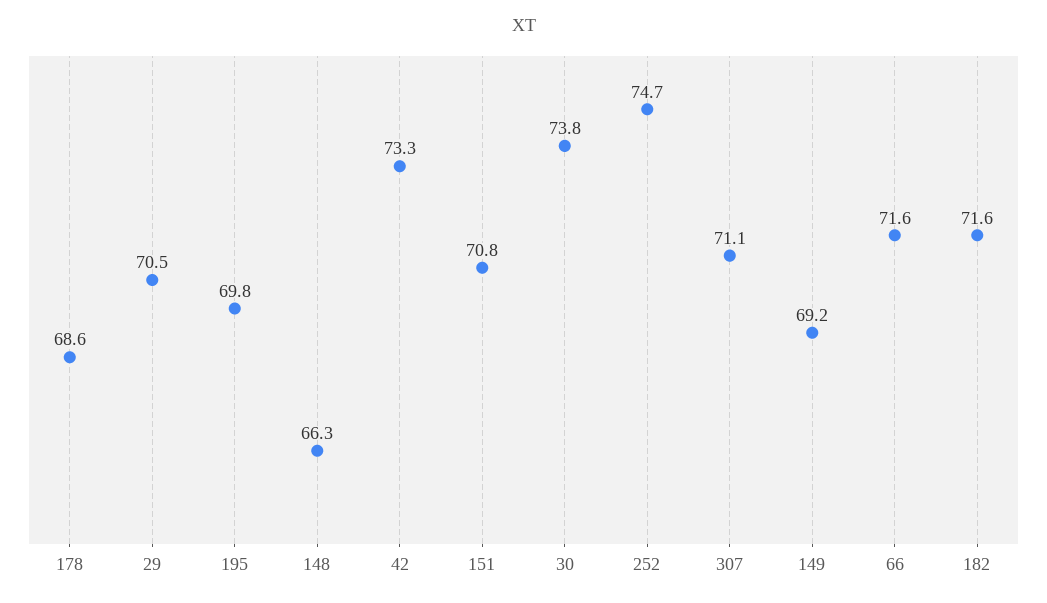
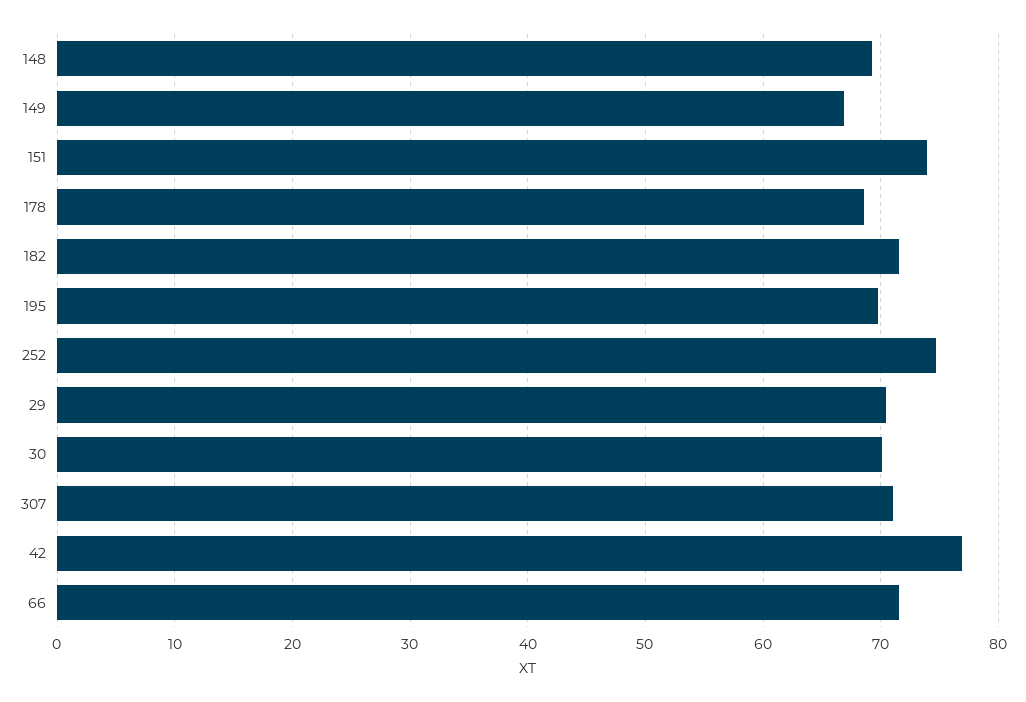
148: 66.3 -> 69
42: 73.3 -> 77
151: 70.8 -> 74
30: 73.8 -> 70
149: 69.2 -> 67

